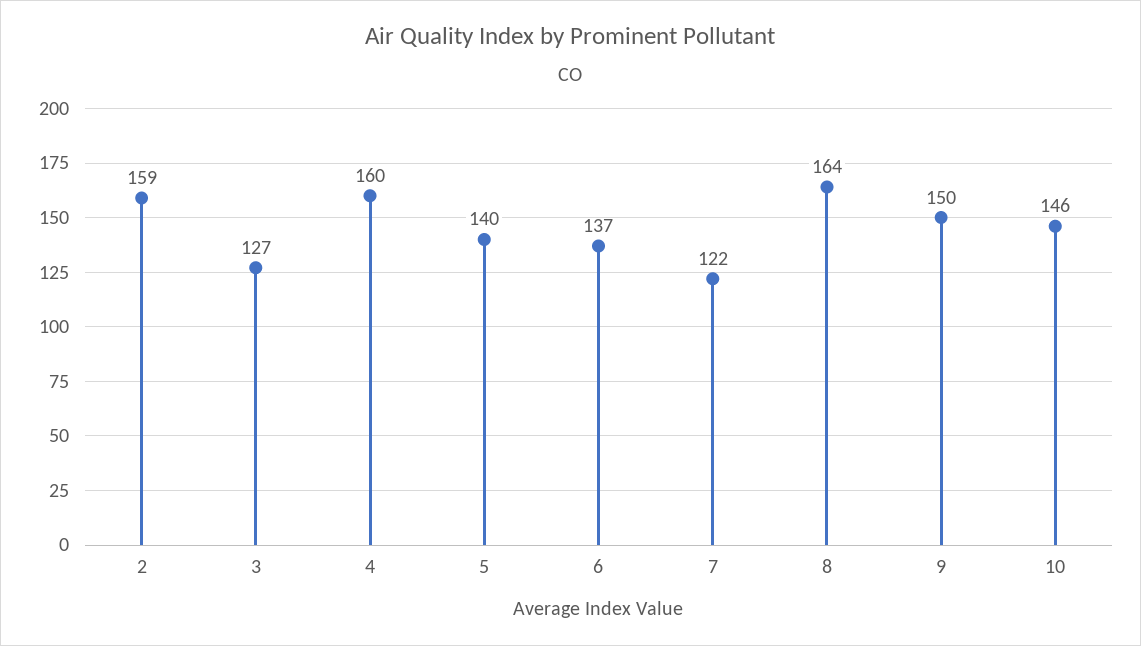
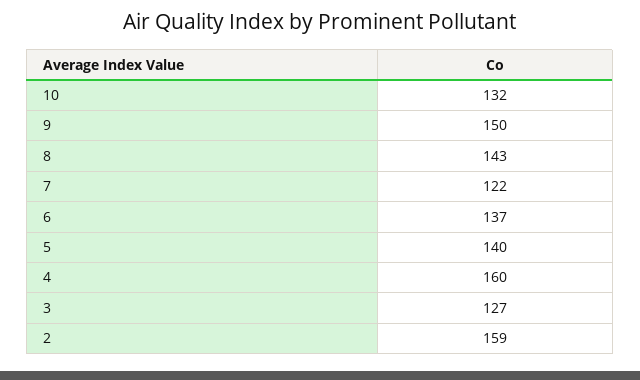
8: 164 -> 143
10: 146 -> 132

